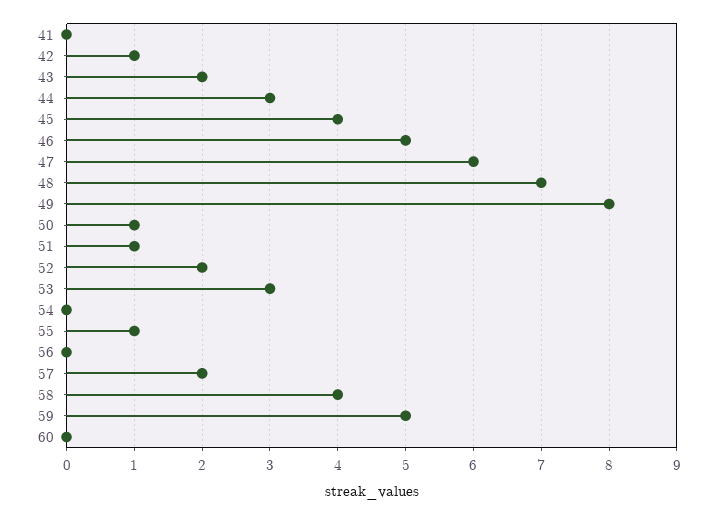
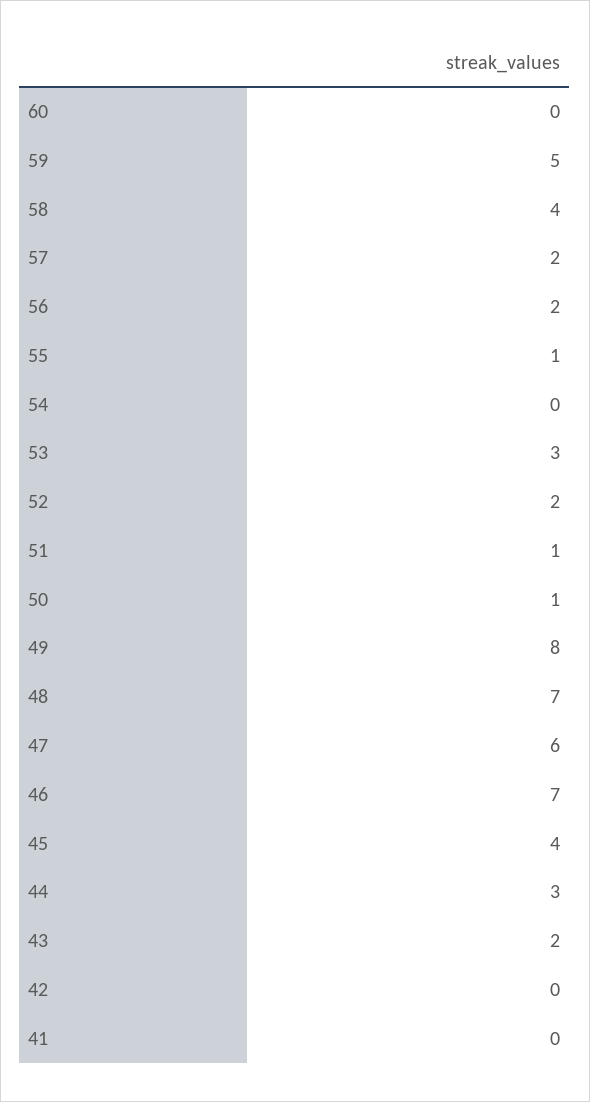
42: 1 -> 0
46: 5 -> 7
56: 0 -> 2

